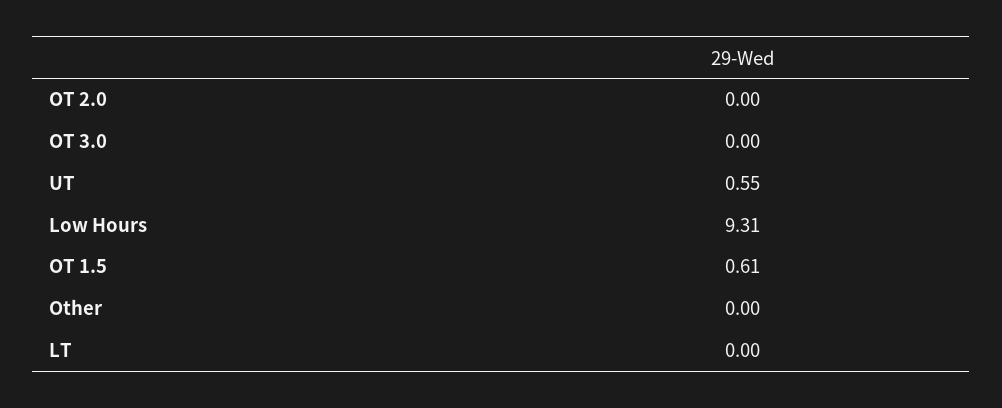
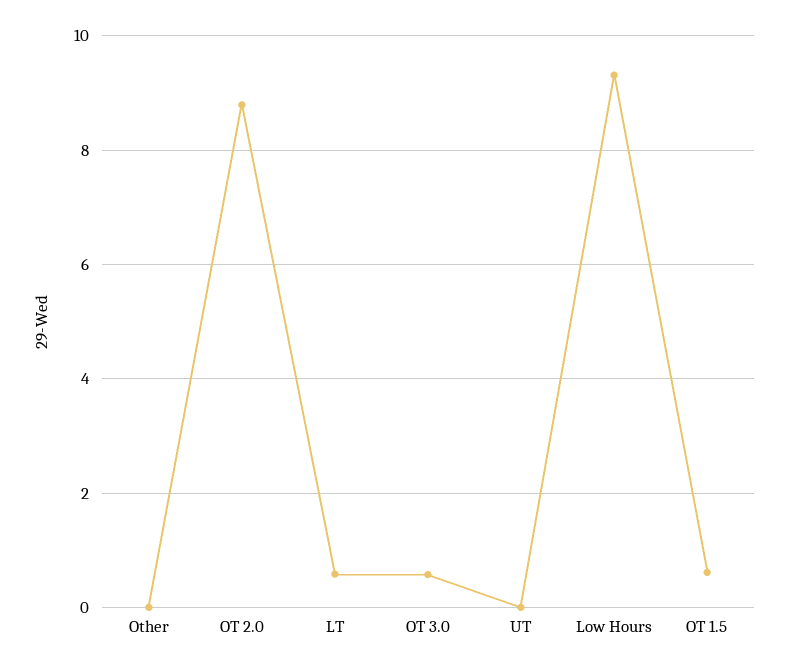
OT 2.0: 0 -> 8.8
OT 3.0: 0 -> 0.6
UT: 0.55 -> 0
LT: 0 -> 0.6

